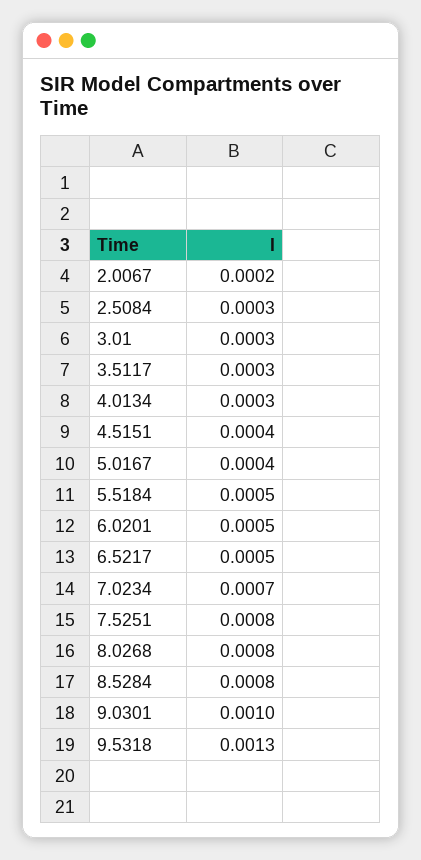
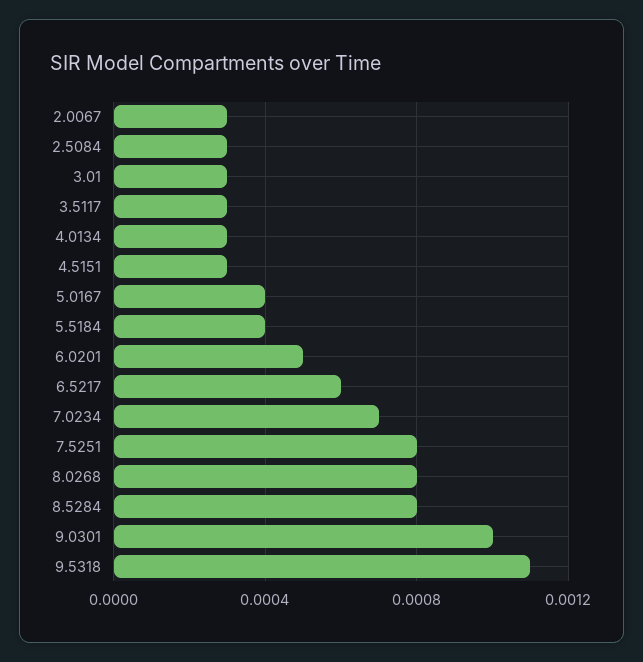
2.0067: 0.0002 -> 0.0003
4.5151: 0.0004 -> 0.0003
5.5184: 0.0005 -> 0.0004
6.5217: 0.0005 -> 0.0006
9.5318: 0.0013 -> 0.0011

